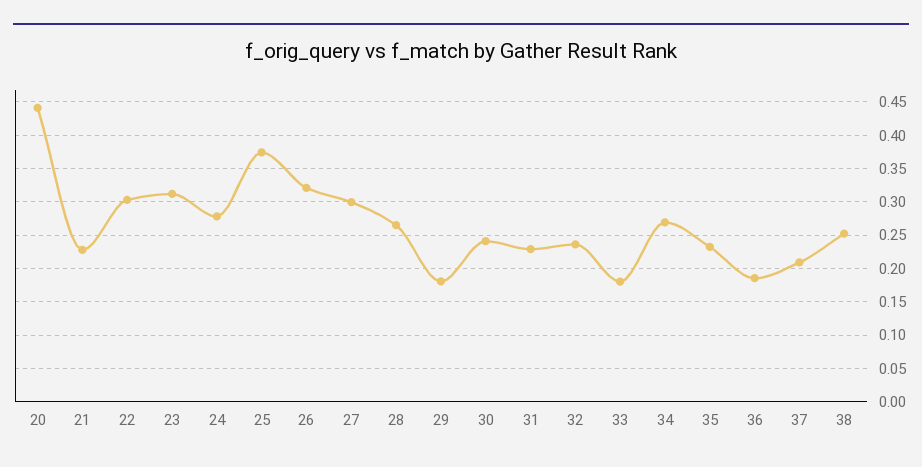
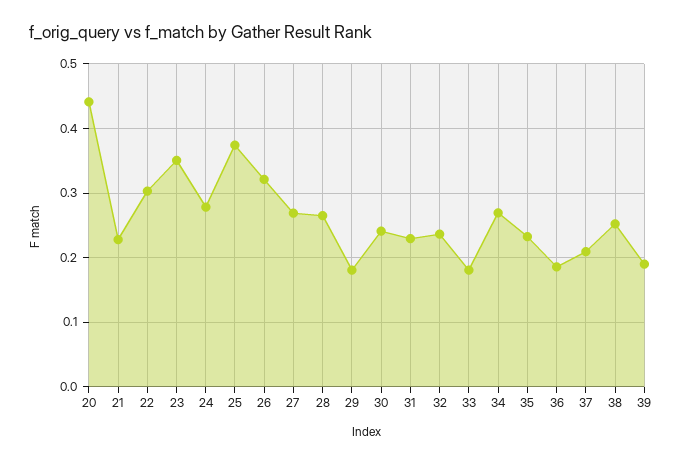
23: 0.31 -> 0.35
27: 0.3 -> 0.27
39: none -> 0.19

